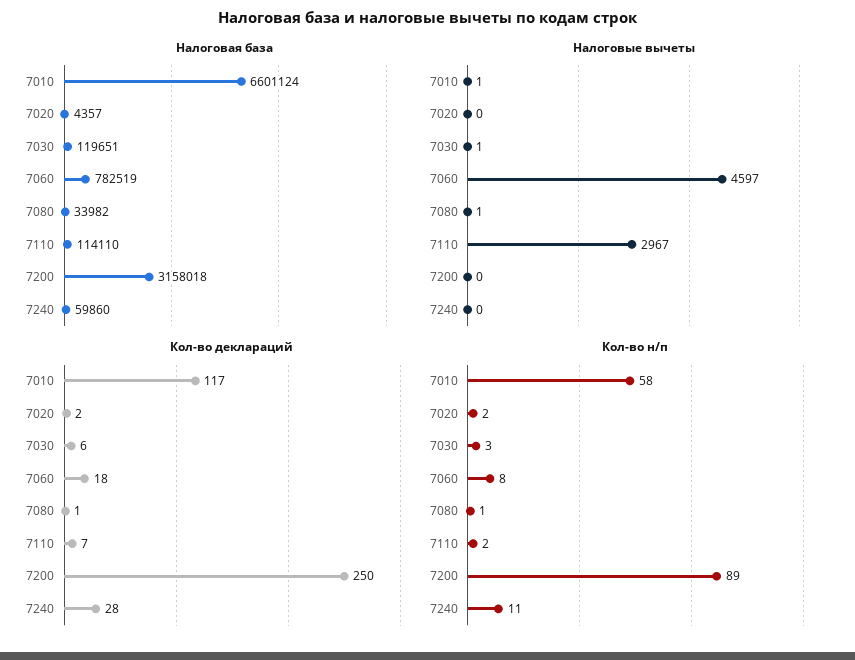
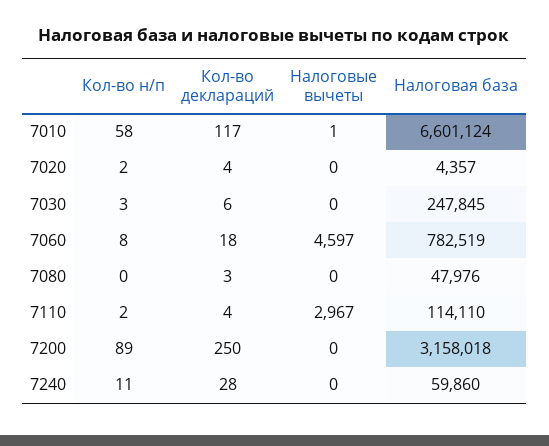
Налоговая база, 7030: 119651 -> 247845
Налоговая база, 7080: 33982 -> 47976
Налоговые вычеты, 7030: 1 -> 0
Налоговые вычеты, 7080: 1 -> 0
Кол-во деклараций, 7020: 2 -> 4
Кол-во деклараций, 7080: 1 -> 3
Кол-во деклараций, 7110: 7 -> 4
Кол-во н/п, 7080: 1 -> 0

